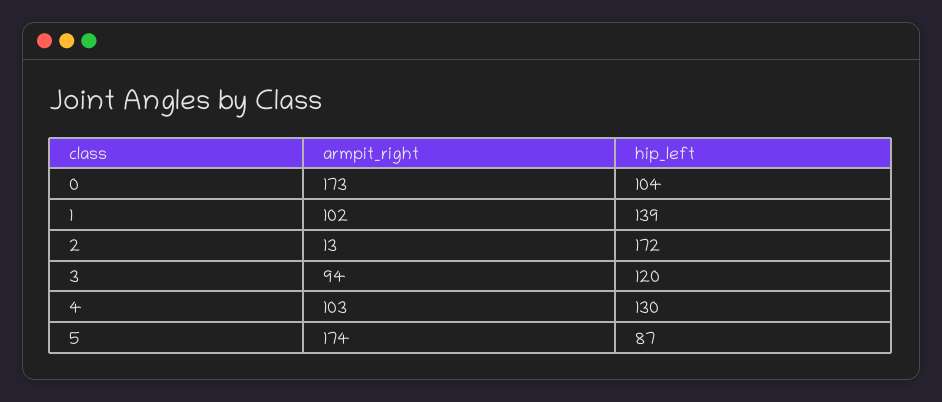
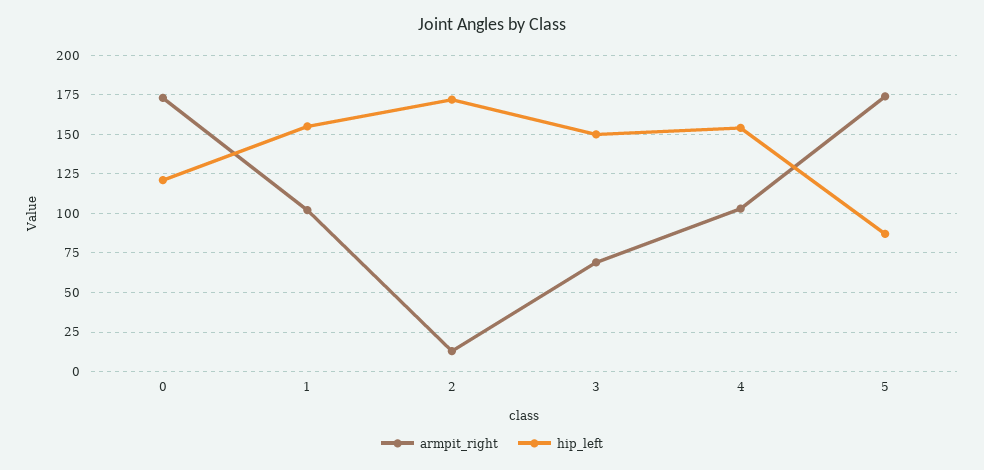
hip_left, 0: 104 -> 120
hip_left, 1: 139 -> 155
armpit_right, 3: 94 -> 70
hip_left, 3: 120 -> 150
hip_left, 4: 130 -> 155

